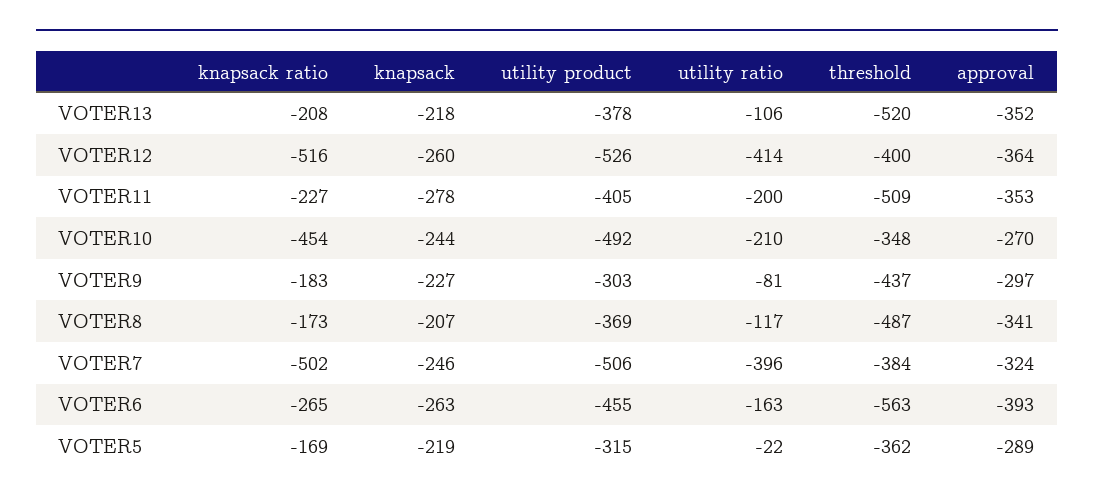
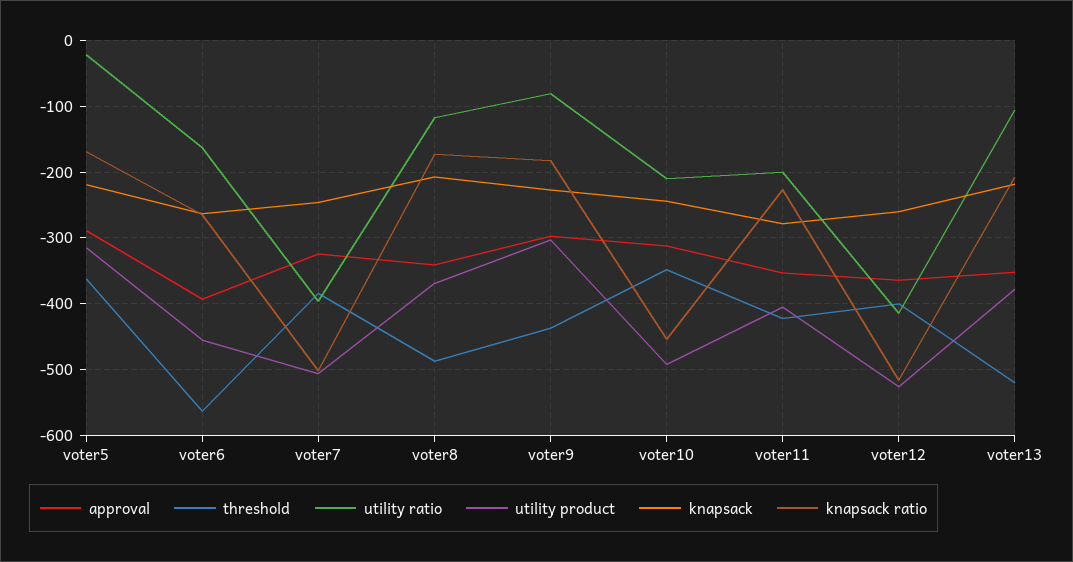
threshold, VOTER11: -509 -> -420
approval, VOTER10: -270 -> -310

